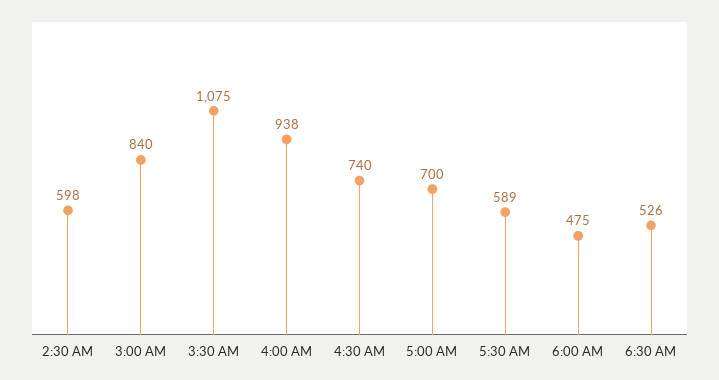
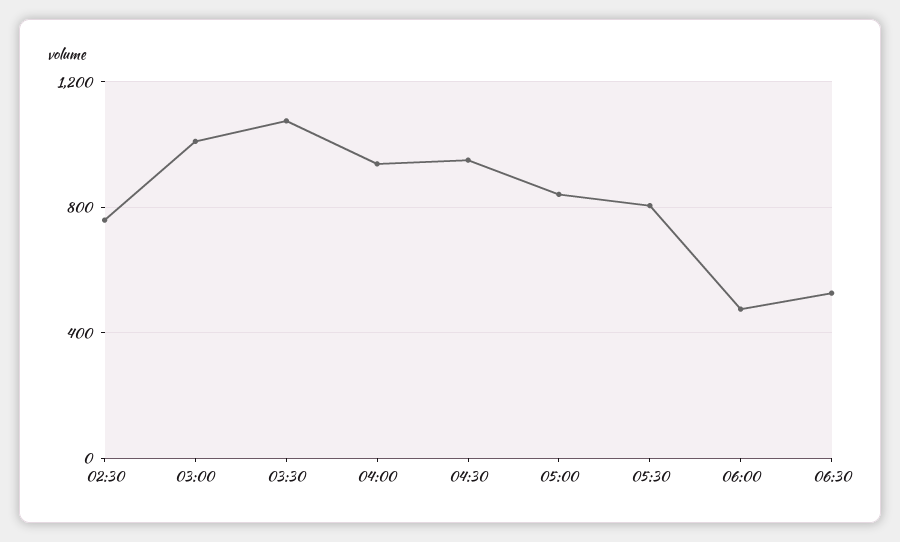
2:30 AM: 598 -> 750
3:00 AM: 840 -> 1000
4:30 AM: 740 -> 950
5:00 AM: 700 -> 850
5:30 AM: 589 -> 800

